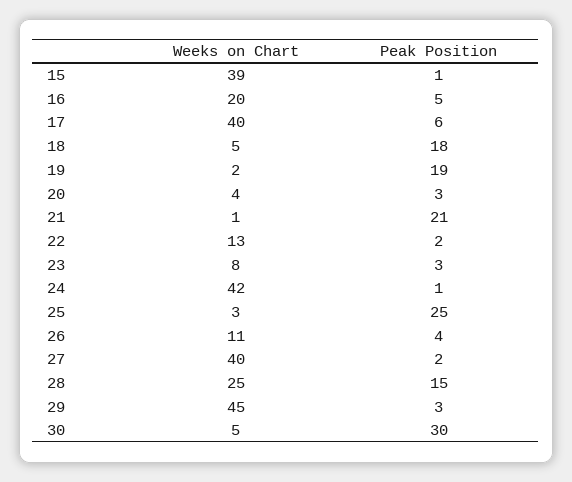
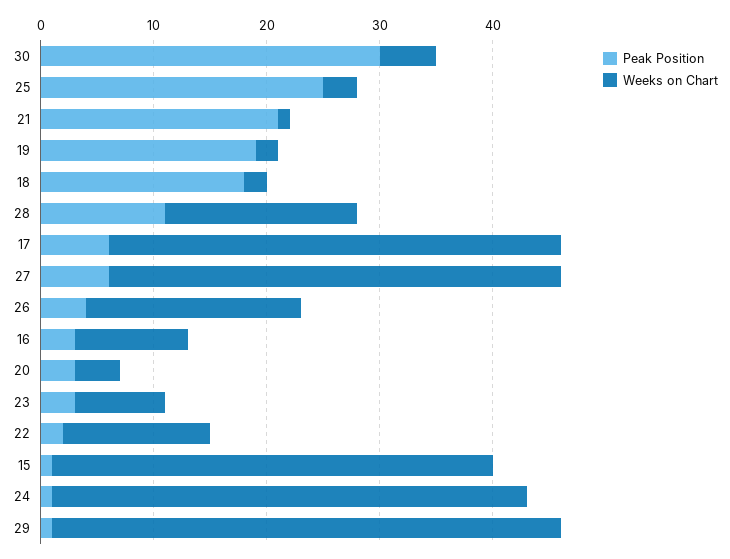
Weeks on Chart, 16: 20 -> 10
Peak Position, 16: 5 -> 3
Weeks on Chart, 18: 5 -> 2
Weeks on Chart, 26: 11 -> 19
Peak Position, 27: 2 -> 6
Weeks on Chart, 28: 25 -> 17
Peak Position, 28: 15 -> 11
Peak Position, 29: 3 -> 1

